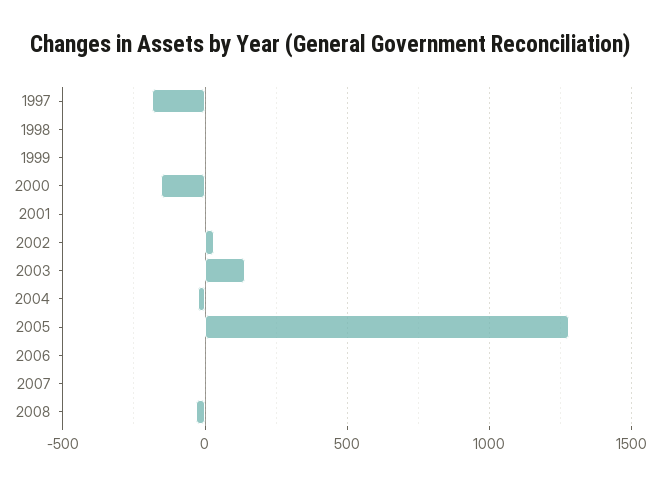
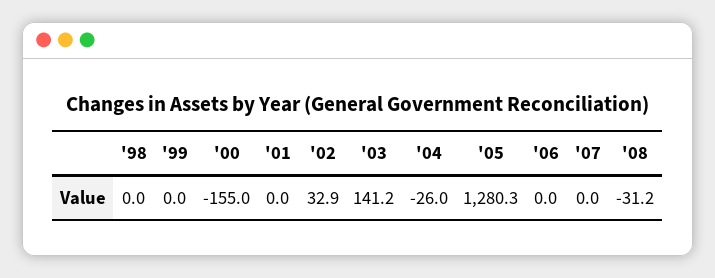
1997: -200 -> none

